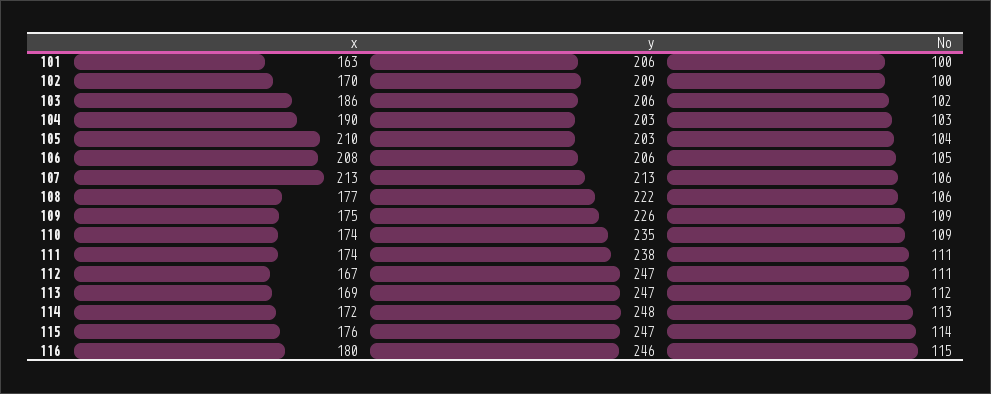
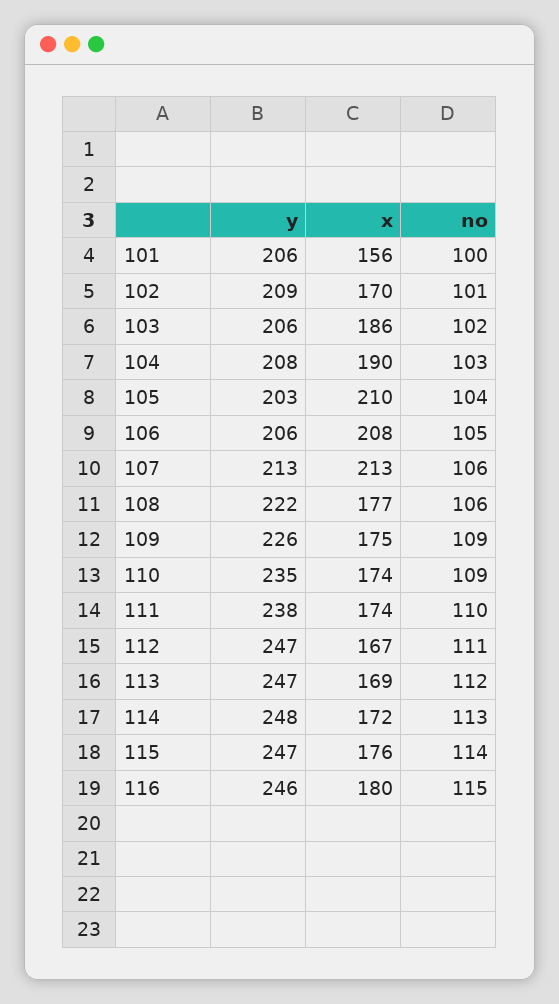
x, 101: 163 -> 156
No, 102: 100 -> 101
y, 104: 203 -> 208
No, 111: 111 -> 110

